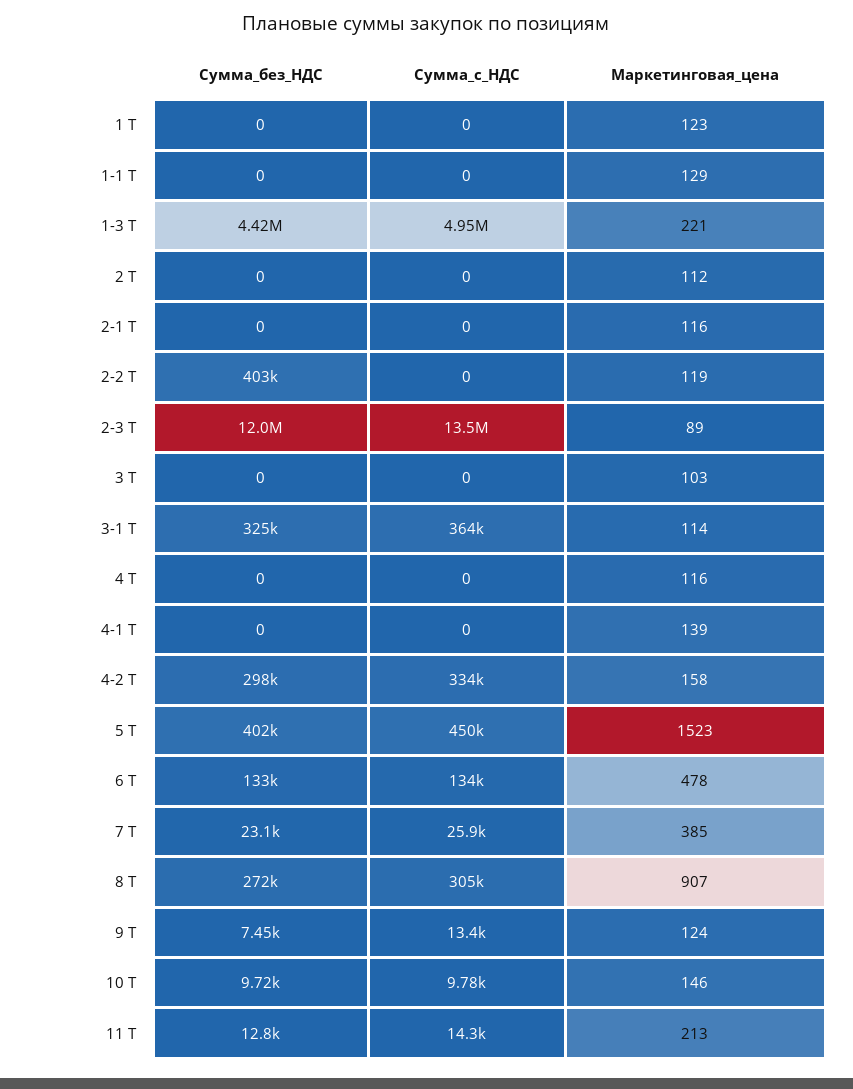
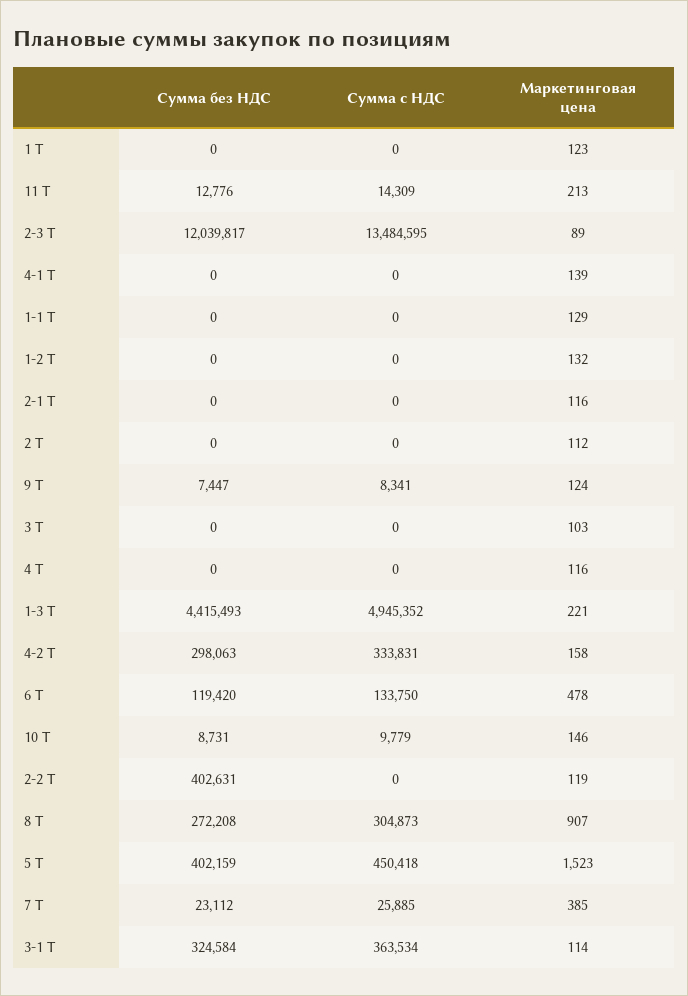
Сумма_без_НДС, 6 Т: 133000 -> 119420
Сумма_с_НДС, 9 Т: 13400 -> 8341
Сумма_без_НДС, 10 Т: 9720 -> 8731
Сумма_без_НДС, 1-2 Т: none -> 0
Сумма_с_НДС, 1-2 Т: none -> 0
Маркетинговая_цена, 1-2 Т: none -> 132

